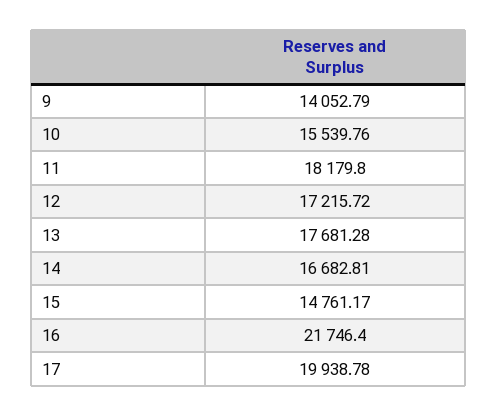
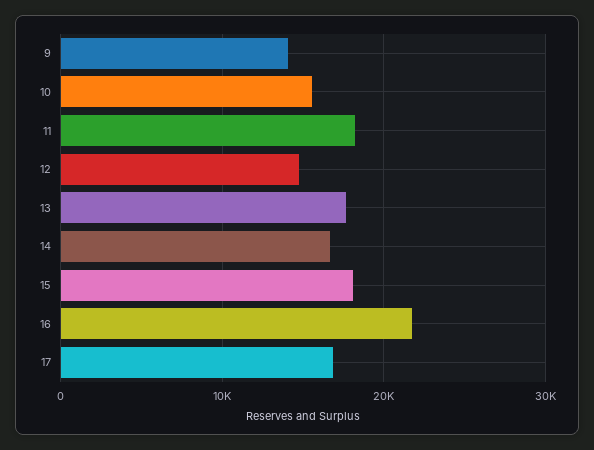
12: 17215.72 -> 15000
15: 14761.17 -> 18000
17: 19938.78 -> 17000

